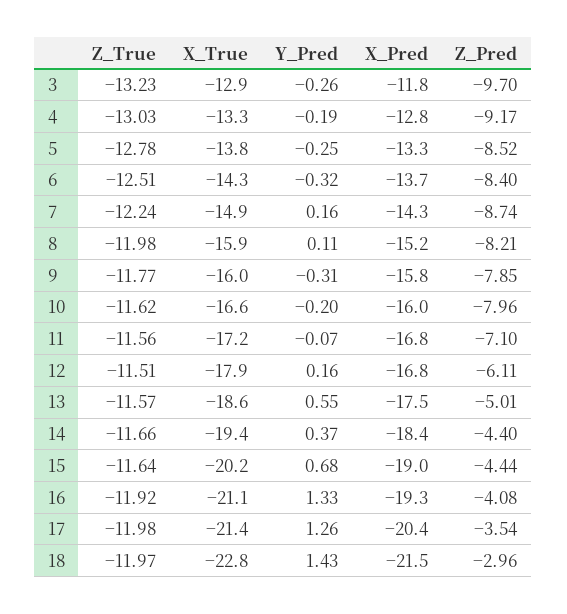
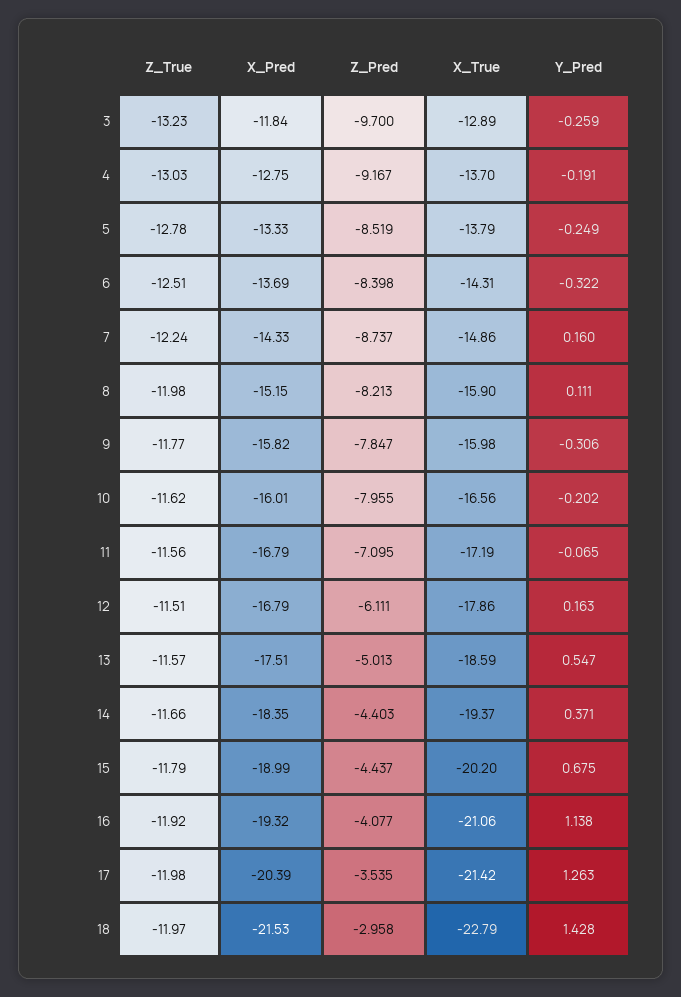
X_True, 4: -13.3 -> -13.7
Z_True, 15: -11.64 -> -11.79
Y_Pred, 16: 1.33 -> 1.138

